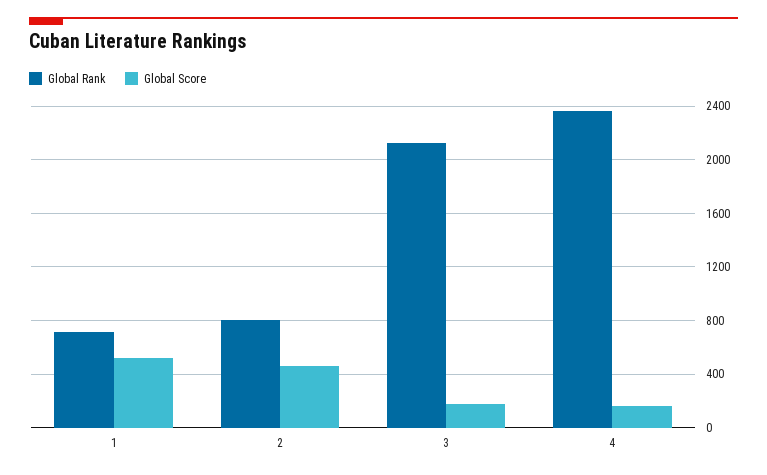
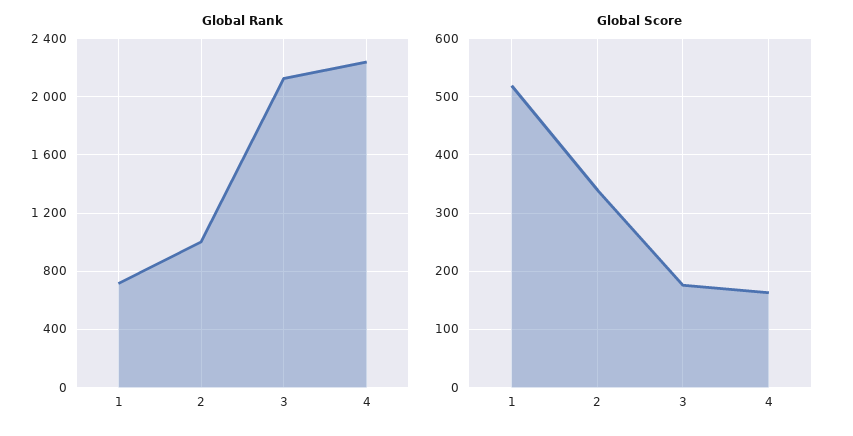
Global Rank, 2: 800 -> 1000
Global Score, 2: 450 -> 340
Global Rank, 4: 2350 -> 2250

